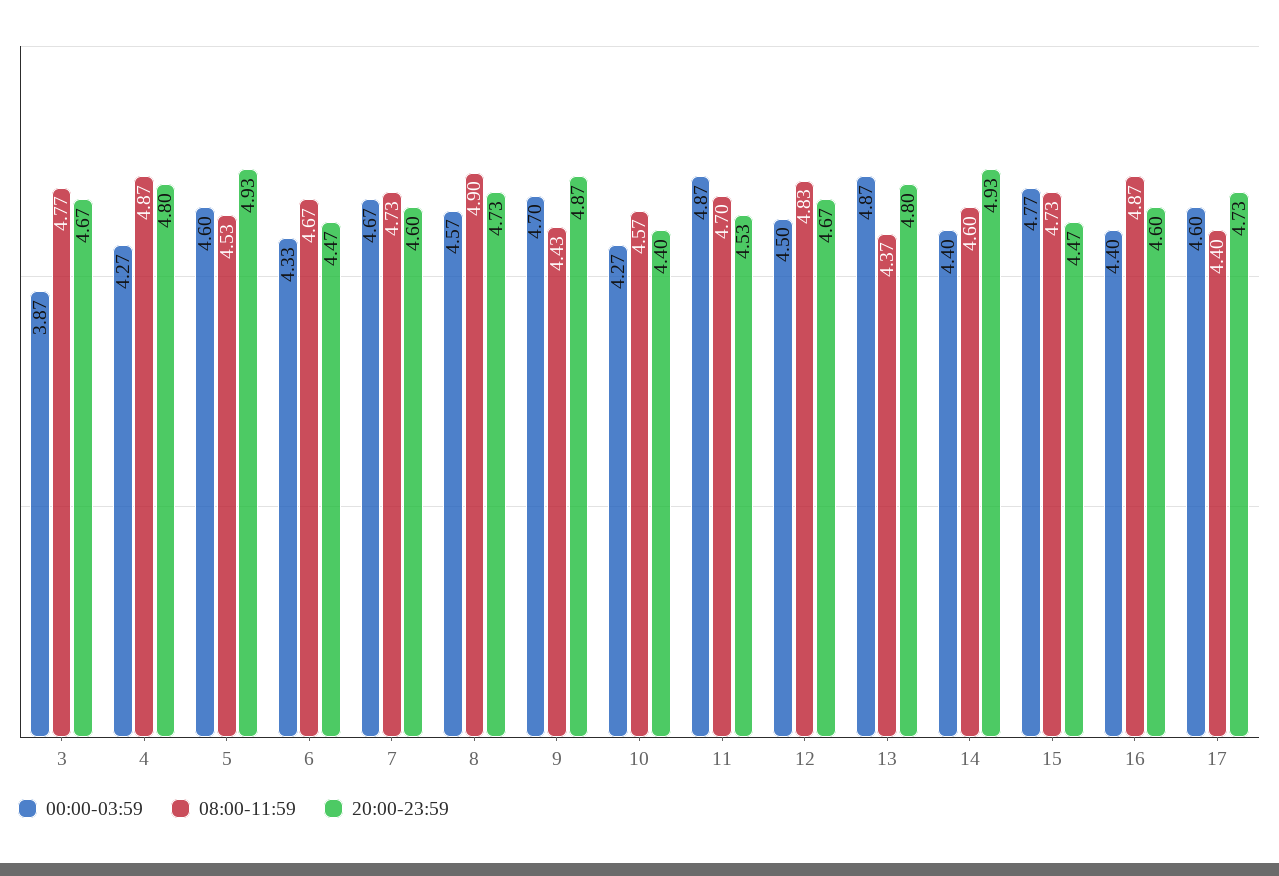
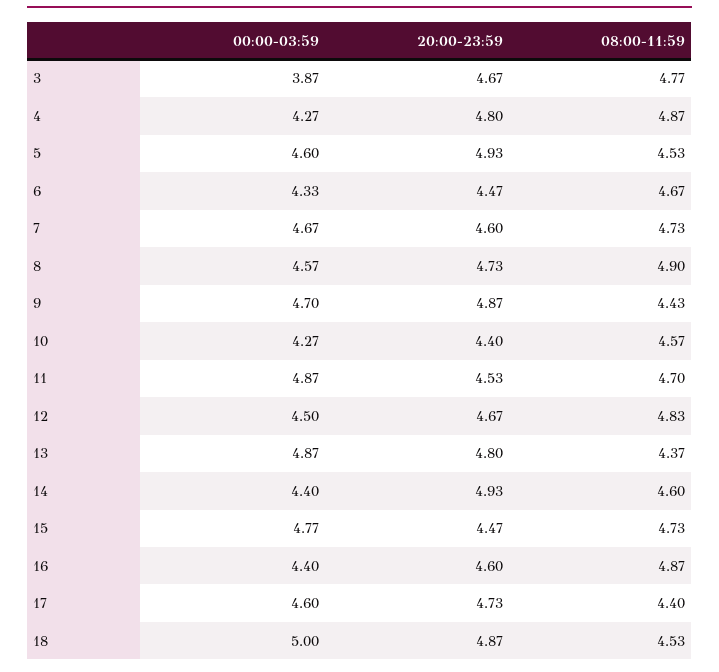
00:00-03:59, 18: none -> 5
20:00-23:59, 18: none -> 4.87
08:00-11:59, 18: none -> 4.53

